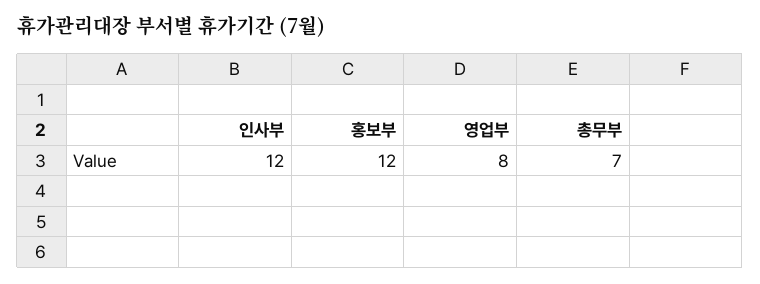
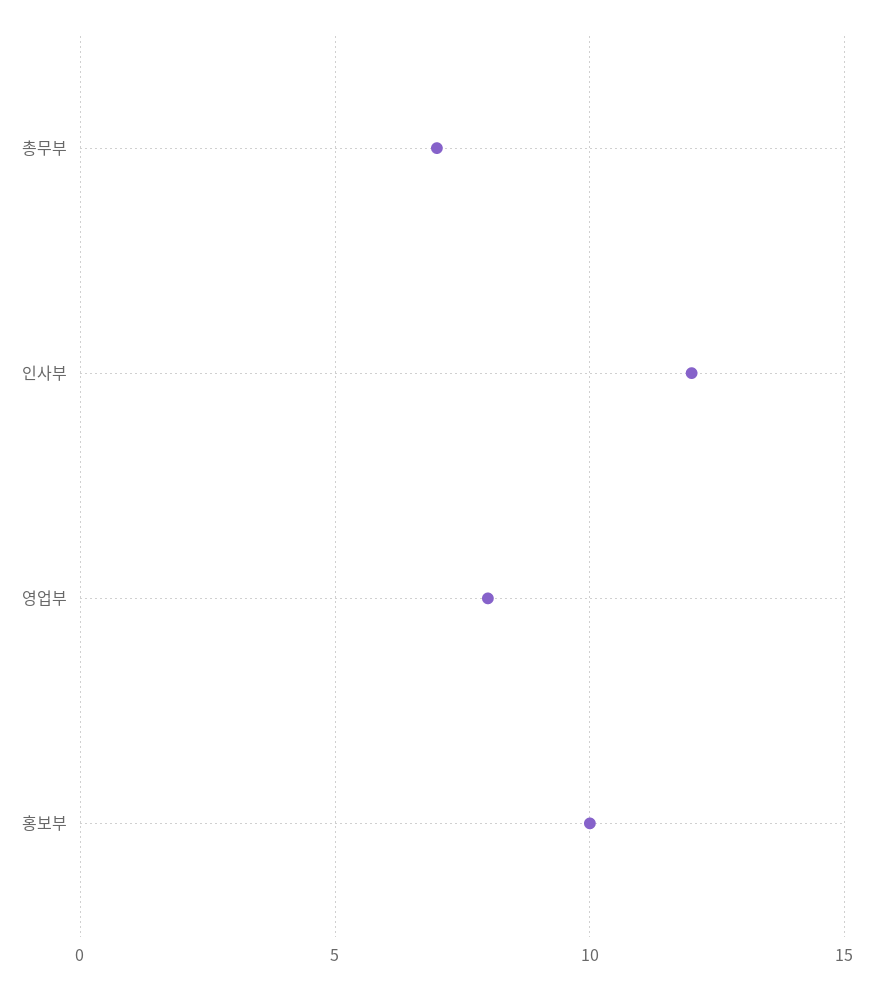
홍보부: 12 -> 10

